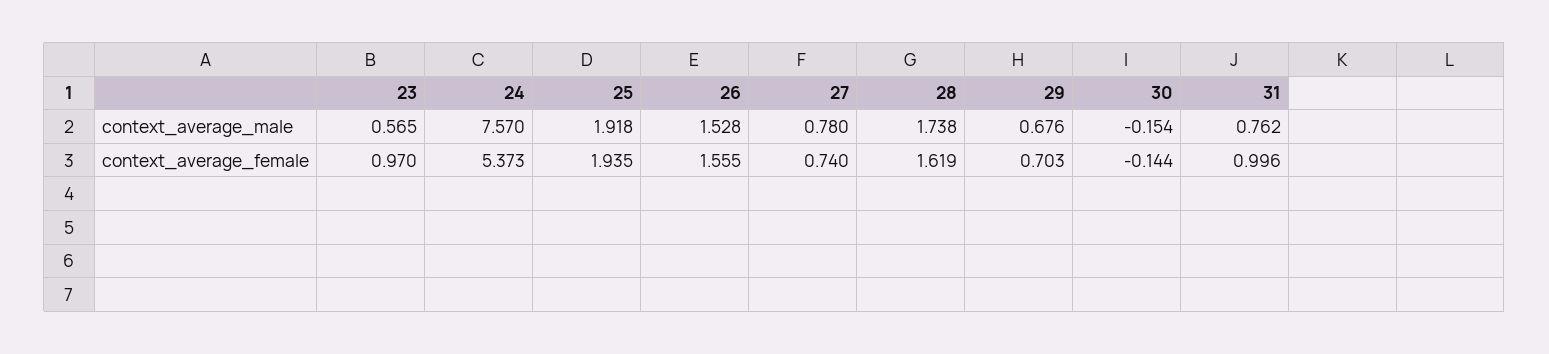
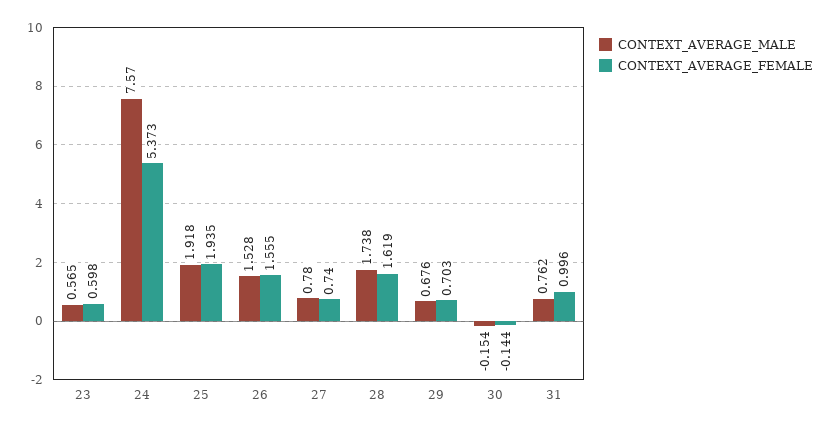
context_average_female, 23: 0.97 -> 0.598

